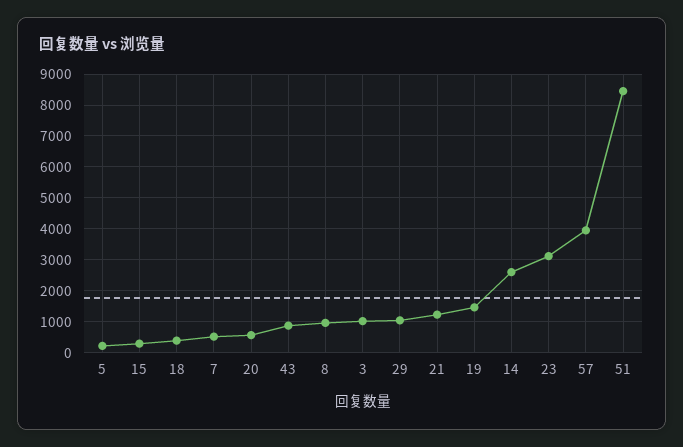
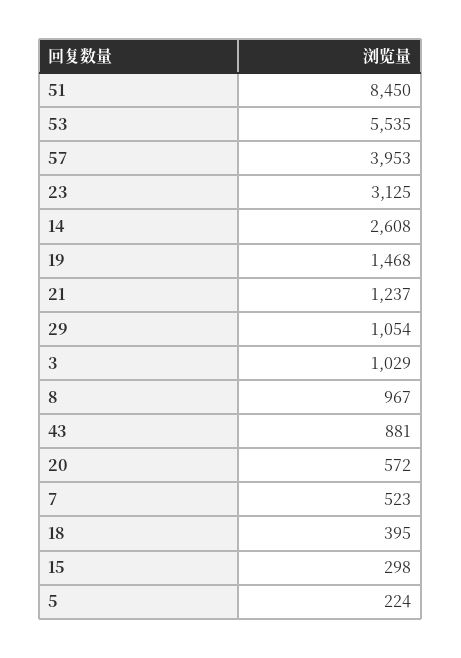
53: none -> 5535

